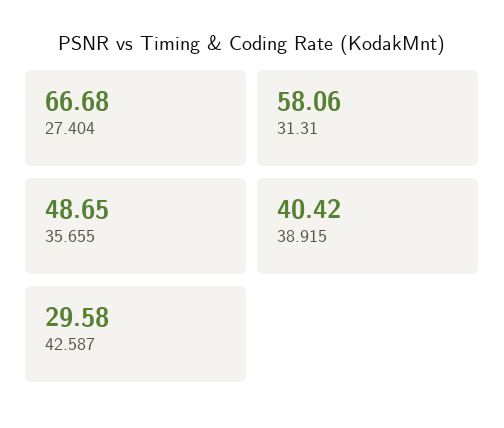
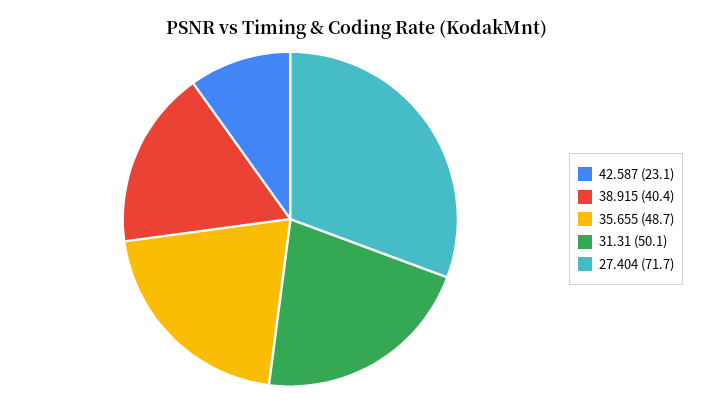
27.404: 66.68 -> 71.7
31.31: 58.06 -> 50.1
42.587: 29.58 -> 23.1

